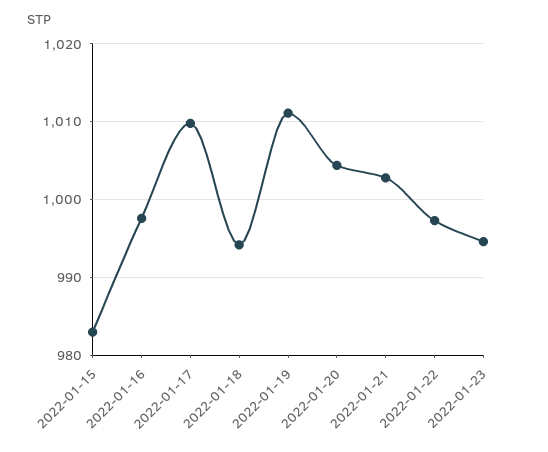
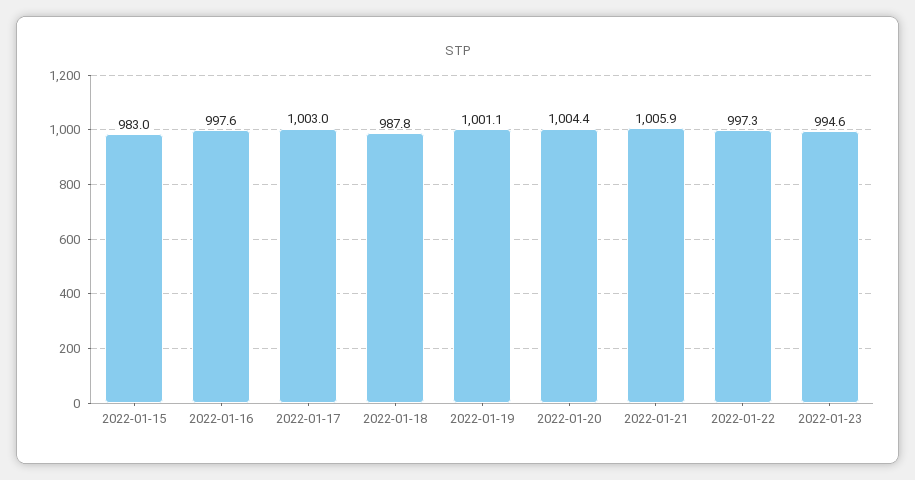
2022-01-17: 1010 -> 1003
2022-01-18: 994 -> 987.8
2022-01-19: 1011 -> 1001.1
2022-01-21: 1003 -> 1005.9

